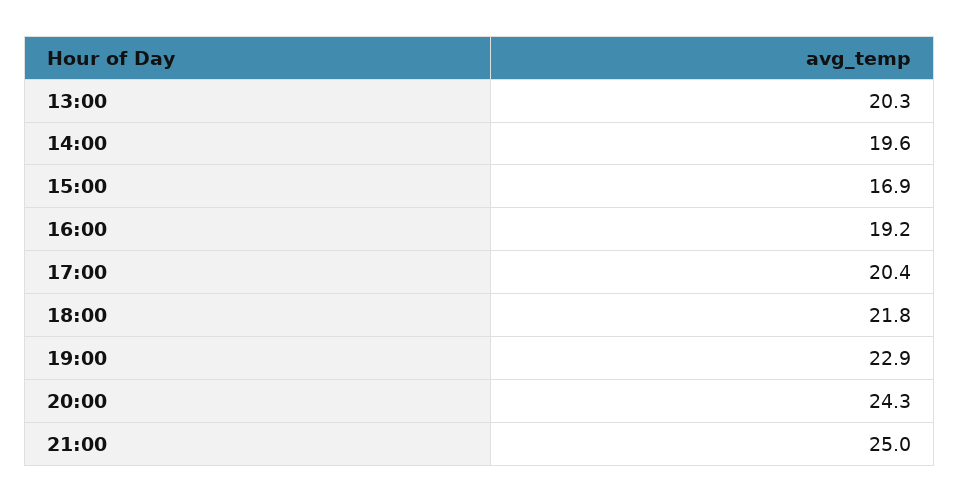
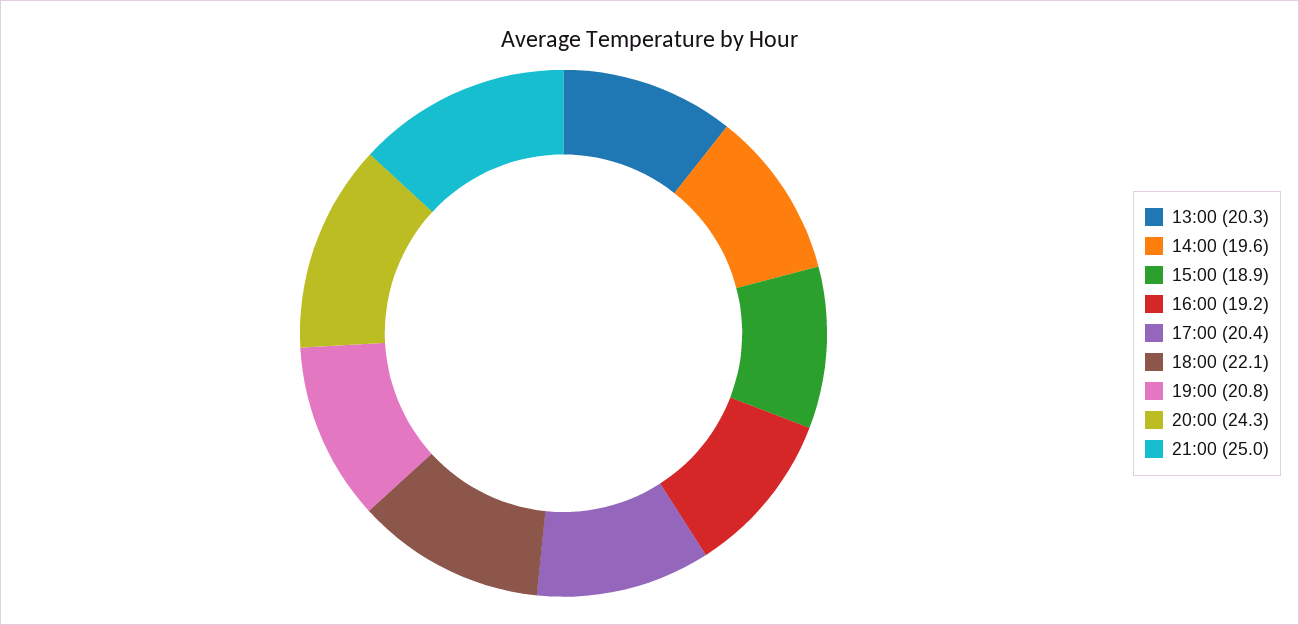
15:00: 16.9 -> 18.9
18:00: 21.8 -> 22.1
19:00: 22.9 -> 20.8

